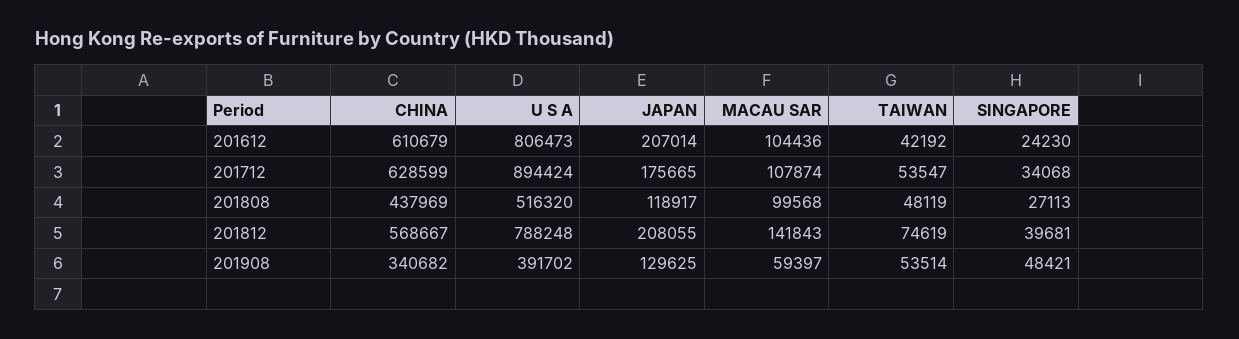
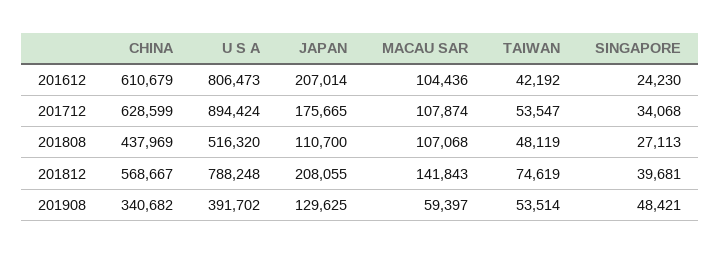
JAPAN, 201808: 118917 -> 110700
MACAU SAR, 201808: 99568 -> 107068

